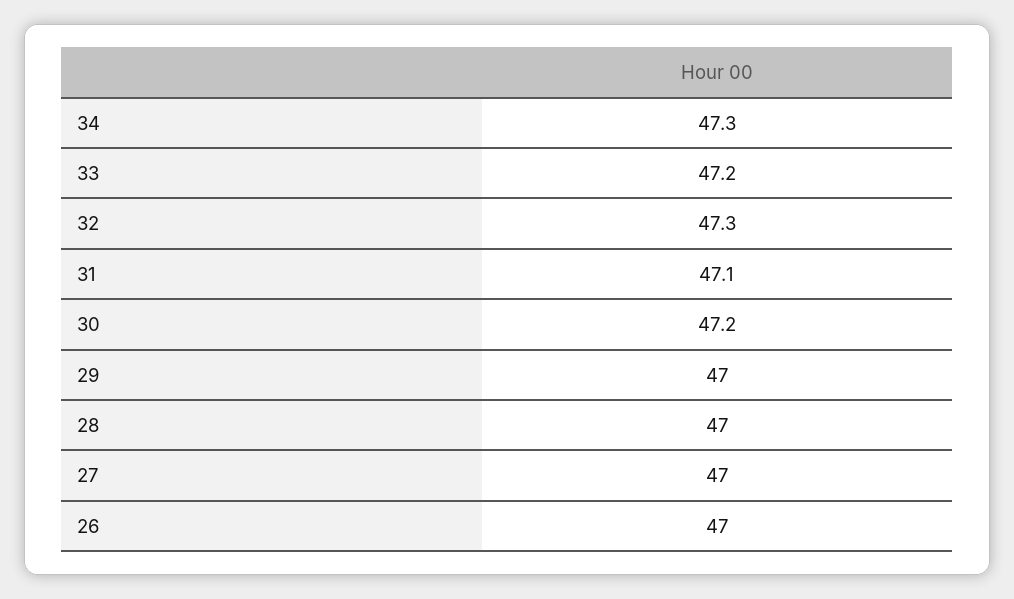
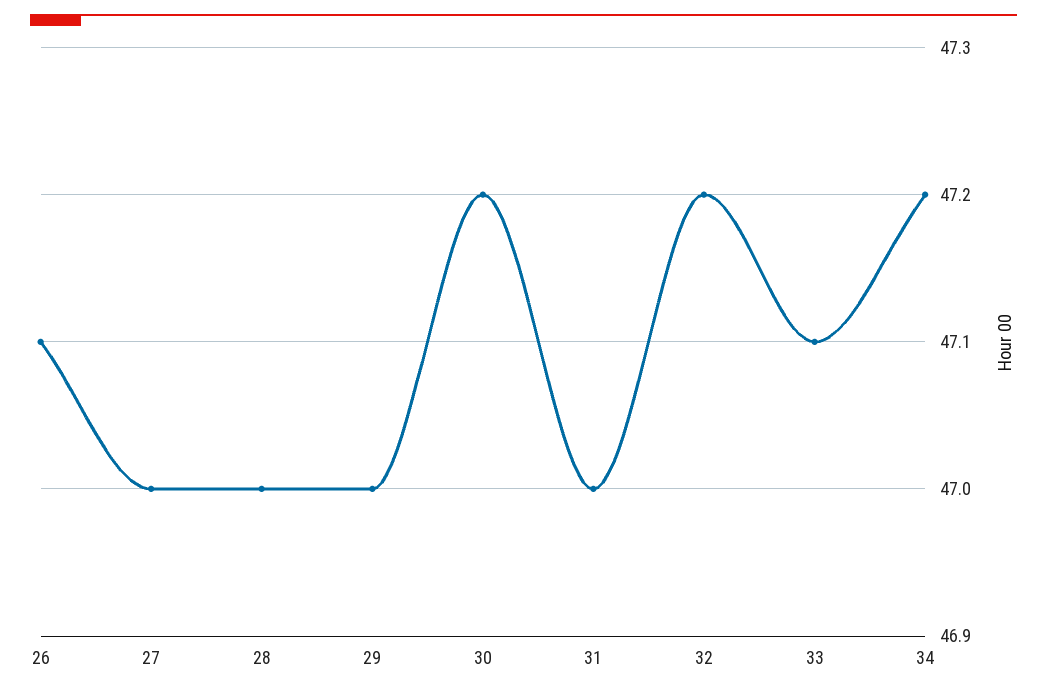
34: 47.3 -> 47.2
33: 47.2 -> 47.1
32: 47.3 -> 47.2
31: 47.1 -> 47
26: 47 -> 47.1

